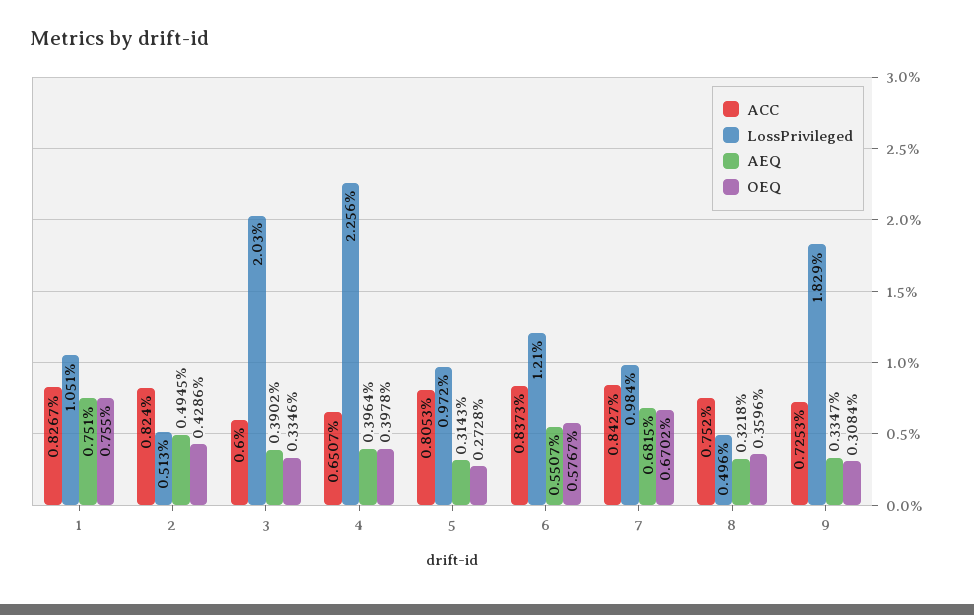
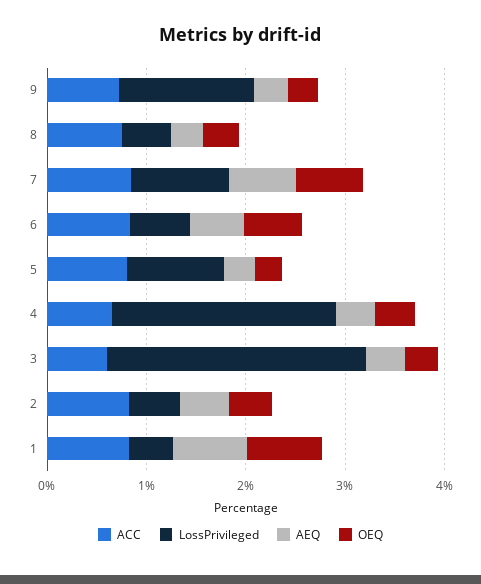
LossPrivileged, 1: 1.051 -> 0.4
LossPrivileged, 3: 2.03 -> 2.6
LossPrivileged, 6: 1.21 -> 0.6
LossPrivileged, 9: 1.829 -> 1.4

